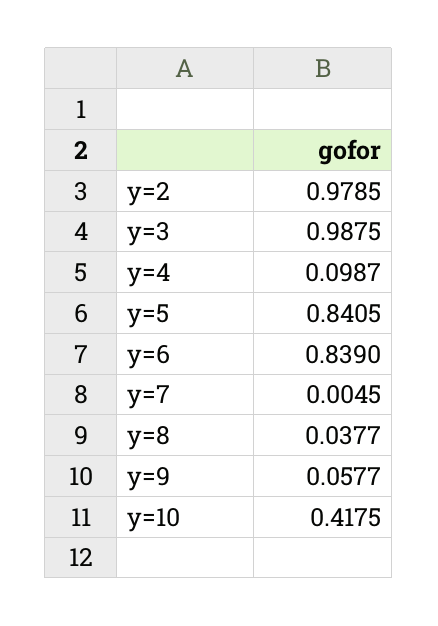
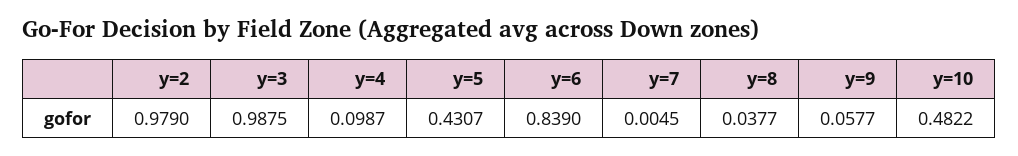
y=2: 0.9785 -> 0.979
y=5: 0.8405 -> 0.4307
y=10: 0.4175 -> 0.4822

